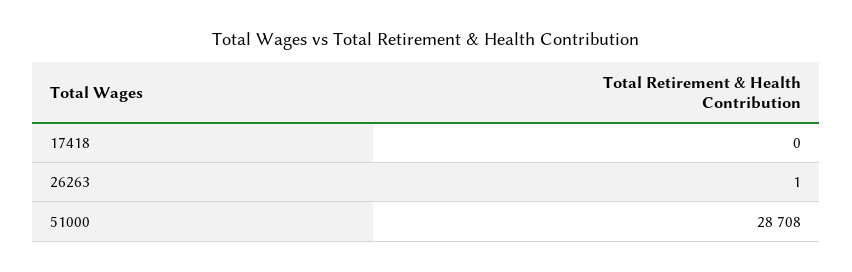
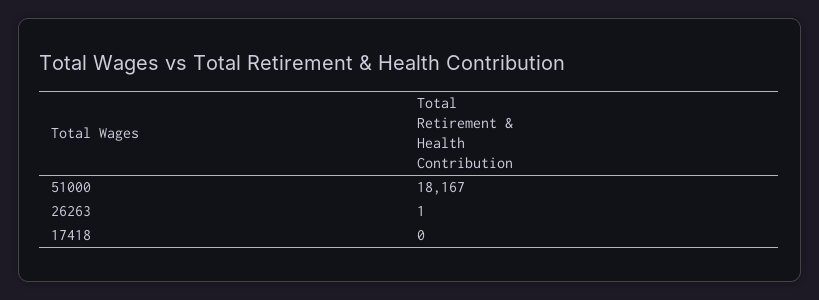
51000: 28708 -> 18167

